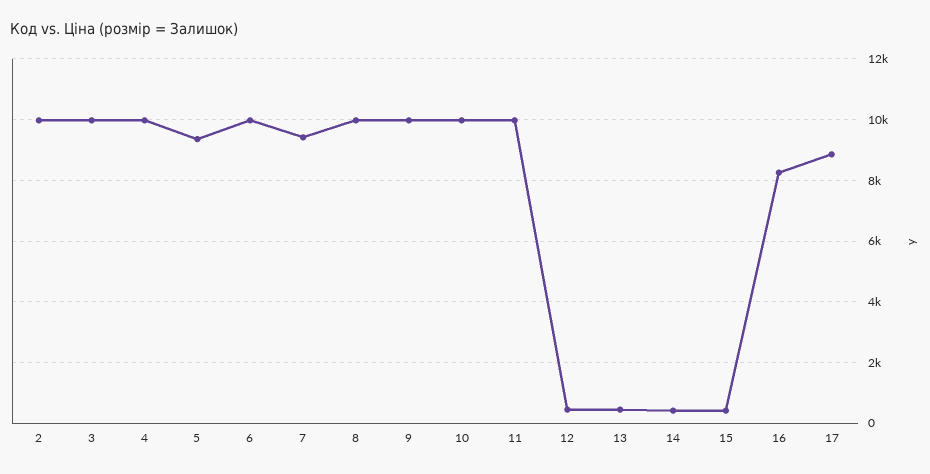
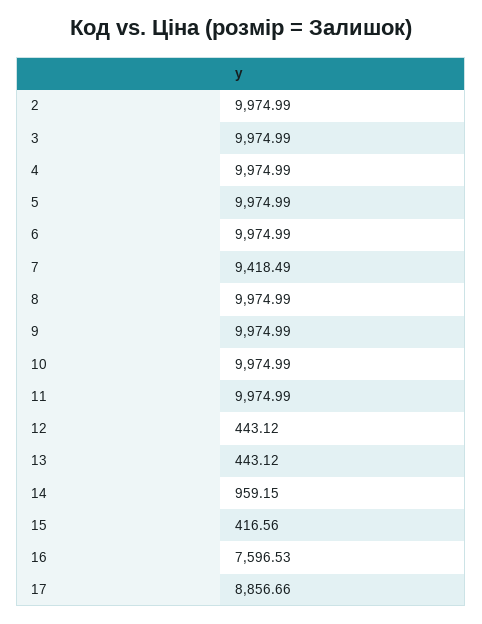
5: 9400 -> 9974.99
14: 400 -> 959.15
16: 8200 -> 7596.53

